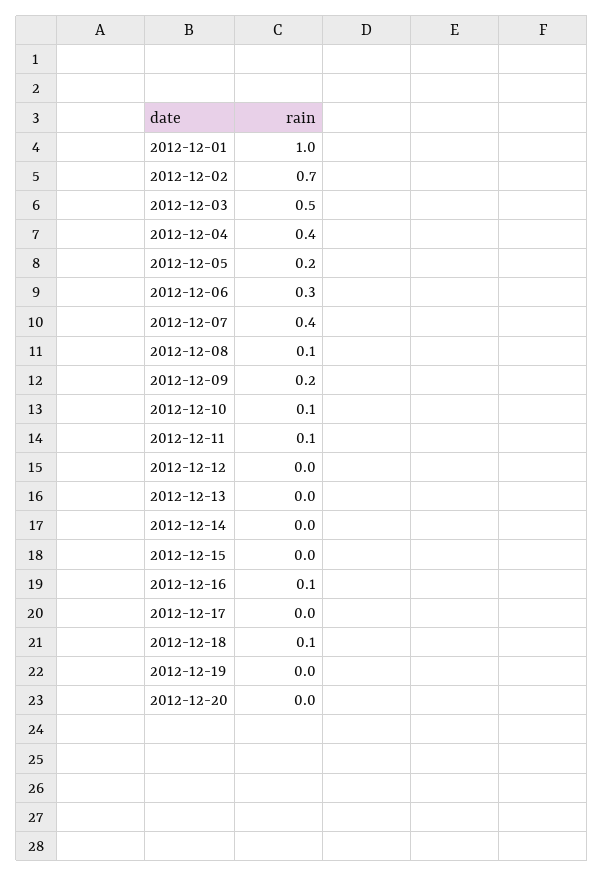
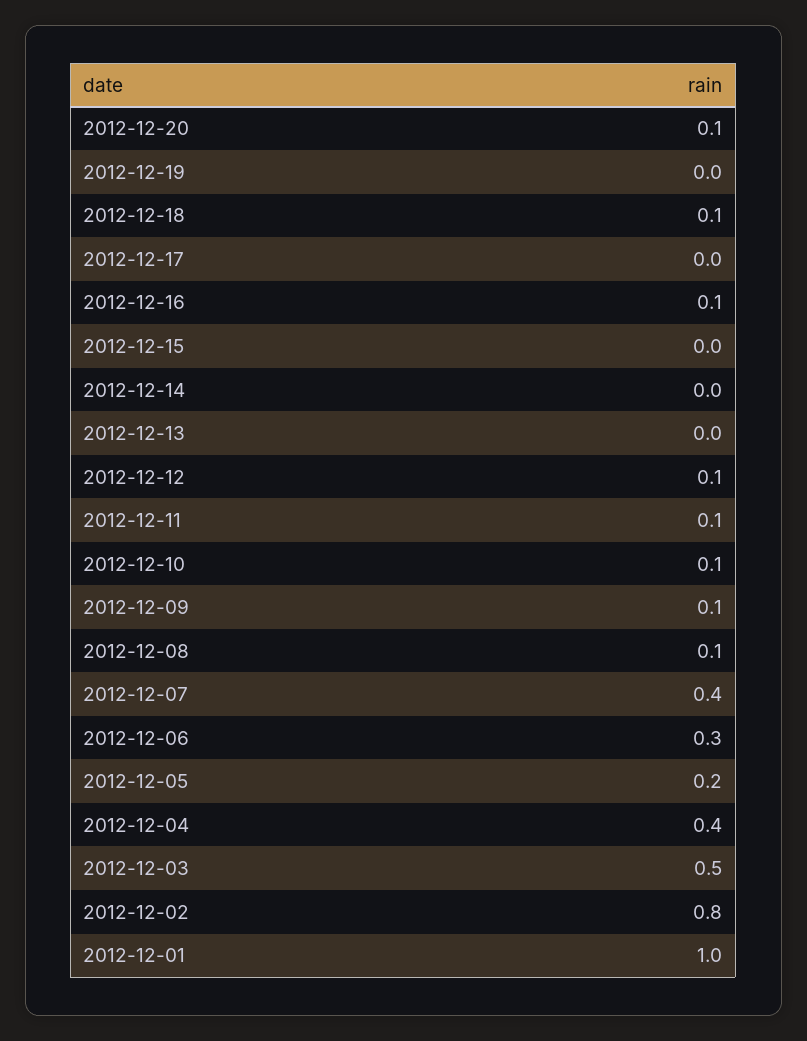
2012-12-02: 0.7 -> 0.8
2012-12-09: 0.2 -> 0.1
2012-12-12: 0 -> 0.1
2012-12-20: 0 -> 0.1

